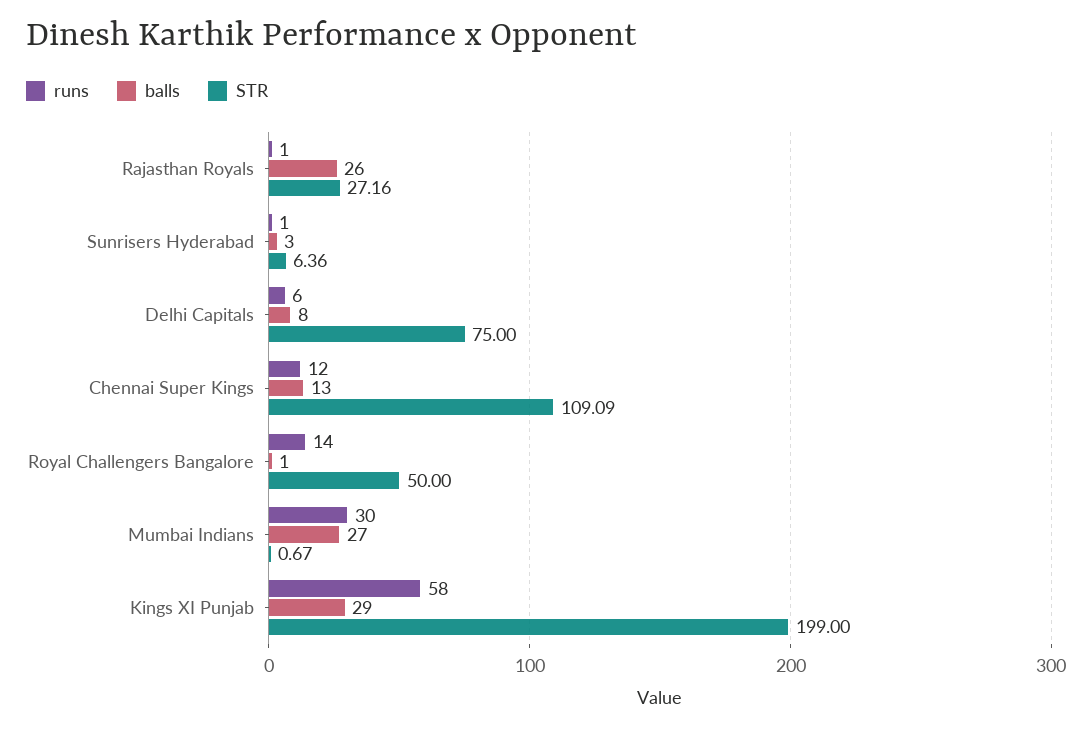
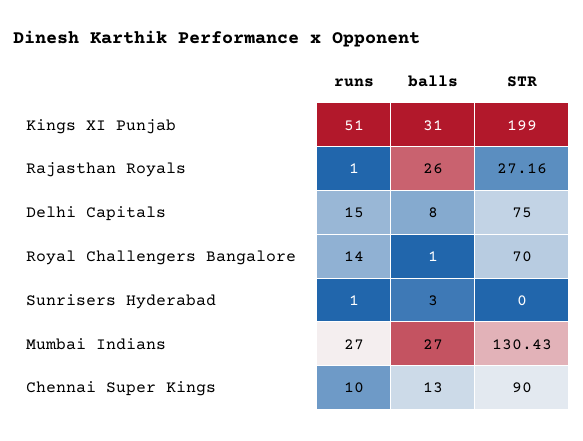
STR, Sunrisers Hyderabad: 6.36 -> 0
runs, Delhi Capitals: 6 -> 15
runs, Chennai Super Kings: 12 -> 10
STR, Chennai Super Kings: 109.09 -> 90
STR, Royal Challengers Bangalore: 50 -> 70
runs, Mumbai Indians: 30 -> 27
STR, Mumbai Indians: 0.67 -> 130.43
runs, Kings XI Punjab: 58 -> 51
balls, Kings XI Punjab: 29 -> 31

